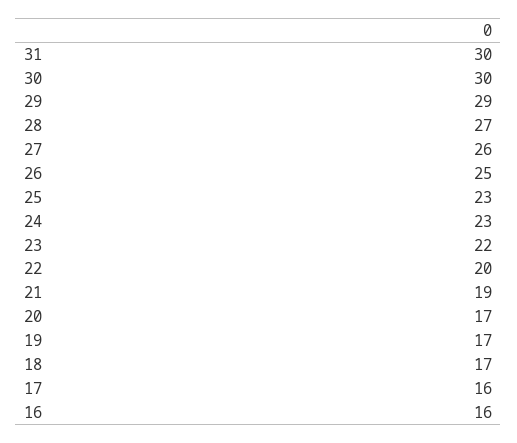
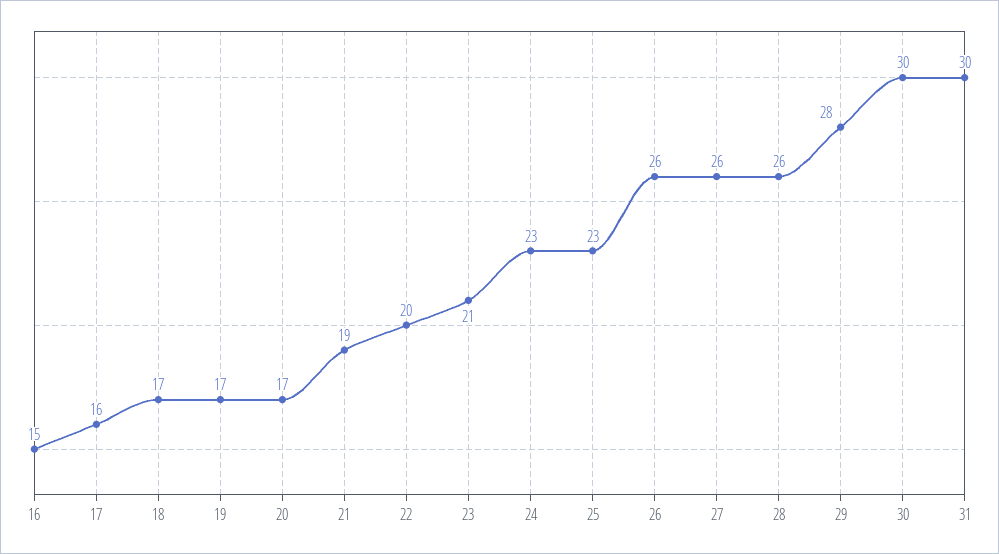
29: 29 -> 28
28: 27 -> 26
26: 25 -> 26
23: 22 -> 21
16: 16 -> 15

